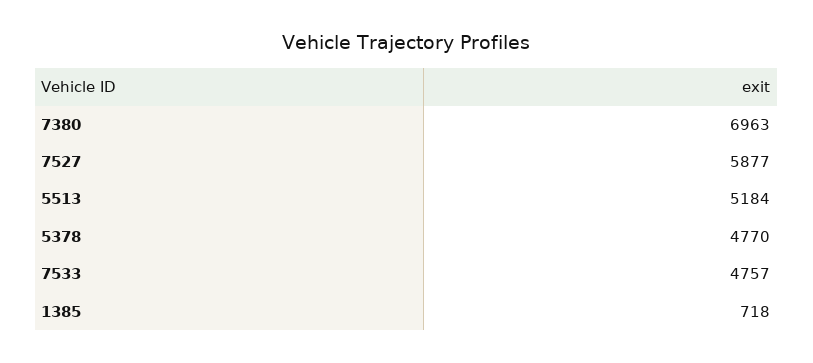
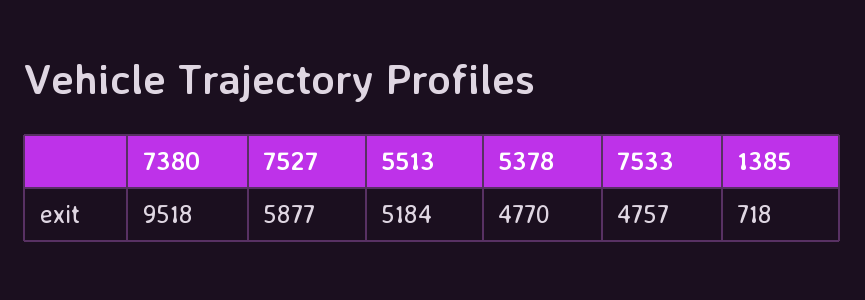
7380: 6963 -> 9518

